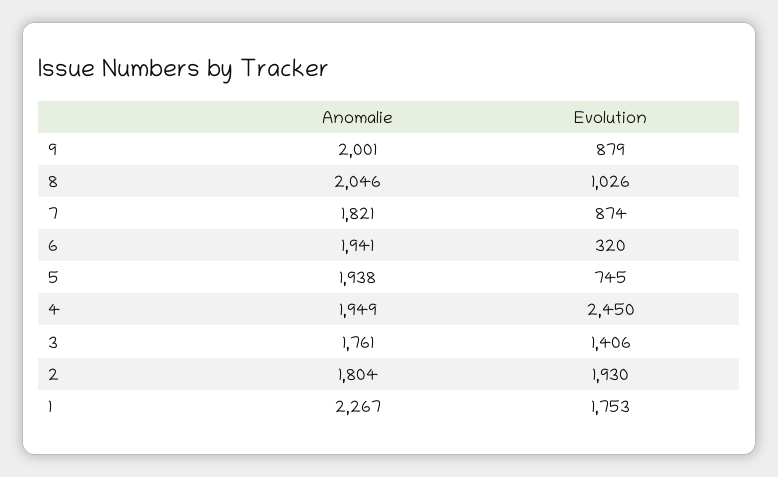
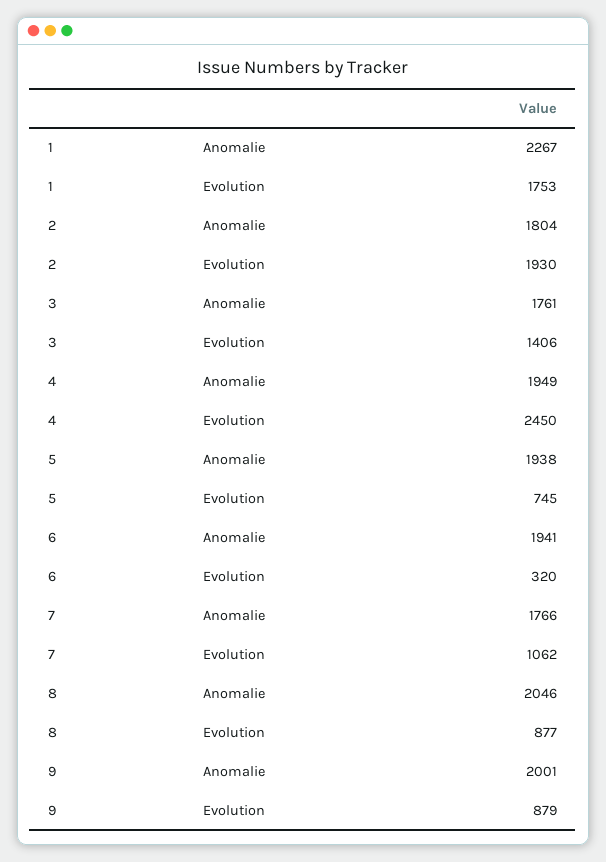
Evolution, 8: 1026 -> 877
Anomalie, 7: 1821 -> 1766
Evolution, 7: 874 -> 1062

